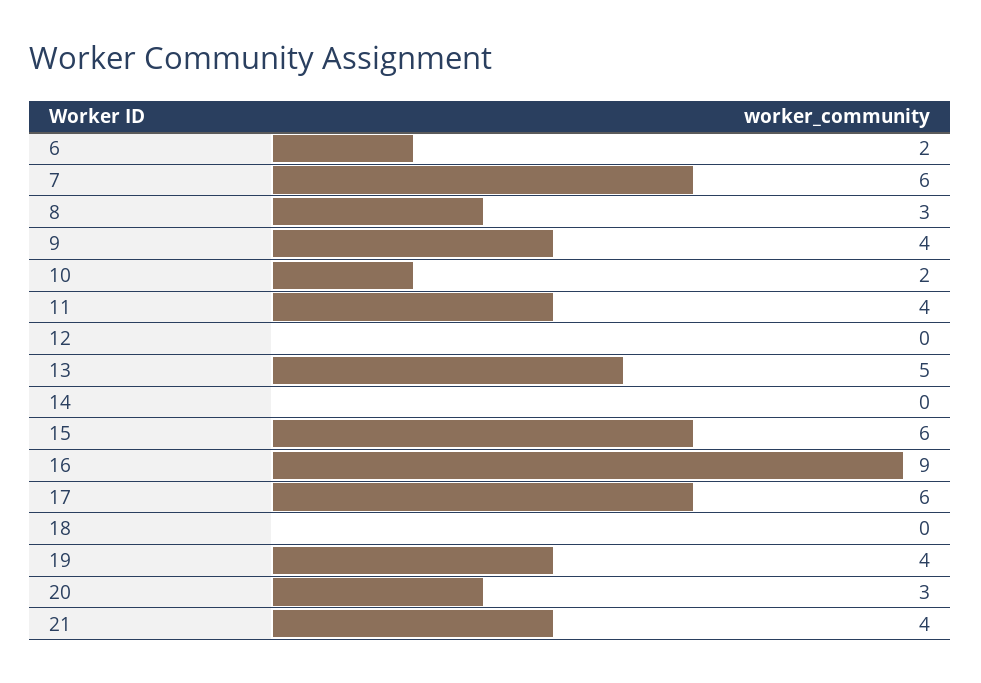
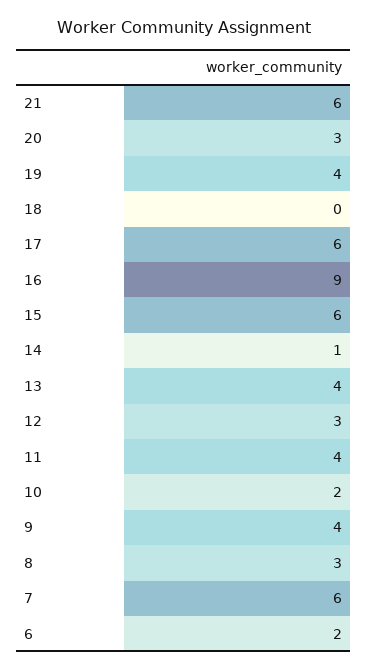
12: 0 -> 3
13: 5 -> 4
14: 0 -> 1
21: 4 -> 6

